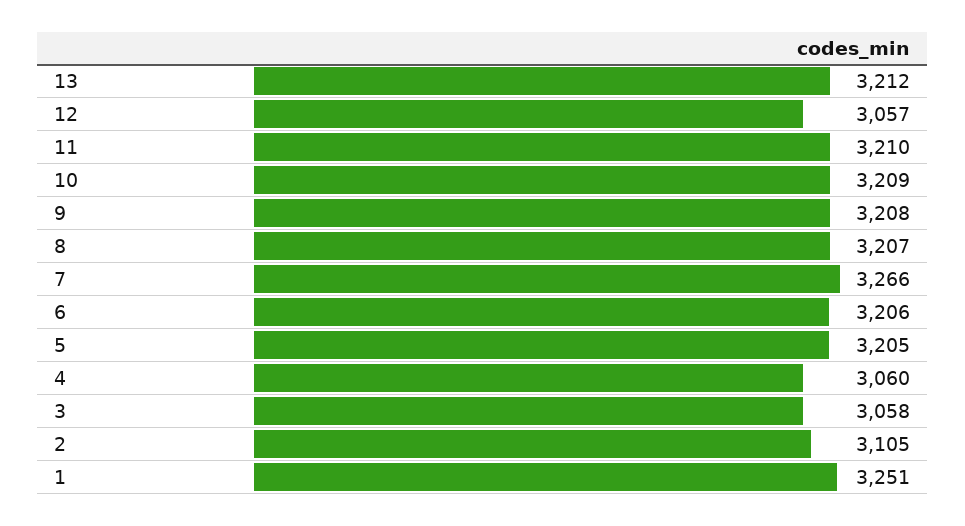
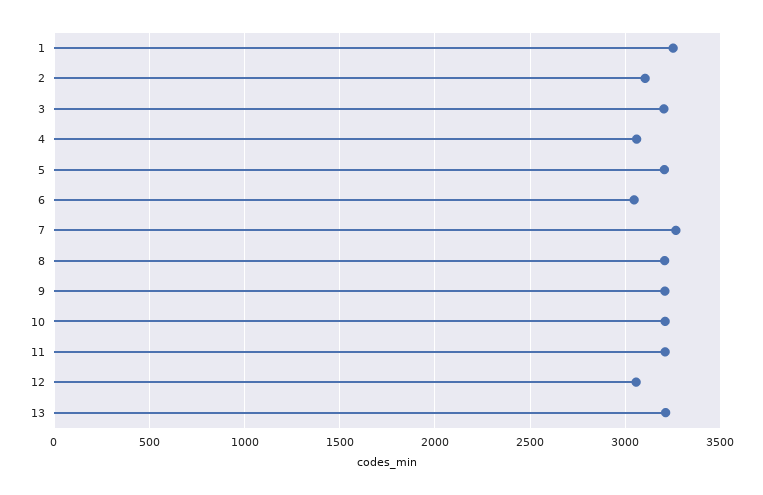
6: 3206 -> 3050
3: 3058 -> 3200

